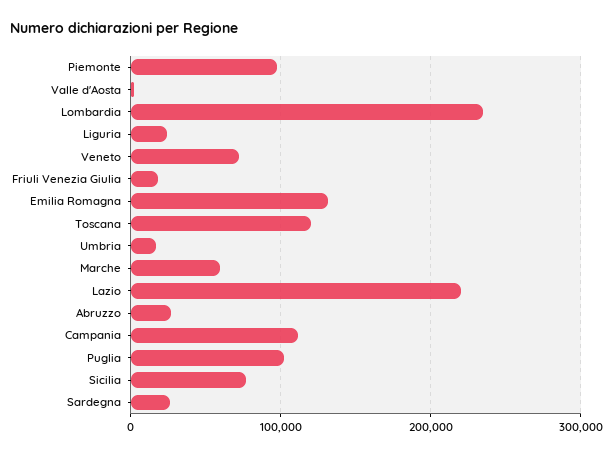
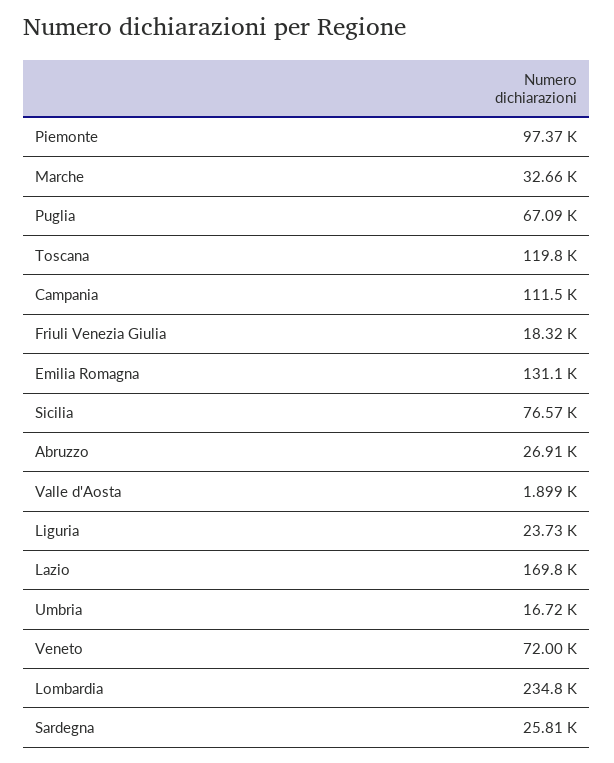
Marche: 60000 -> 32660
Lazio: 220000 -> 169800
Puglia: 100000 -> 67090

